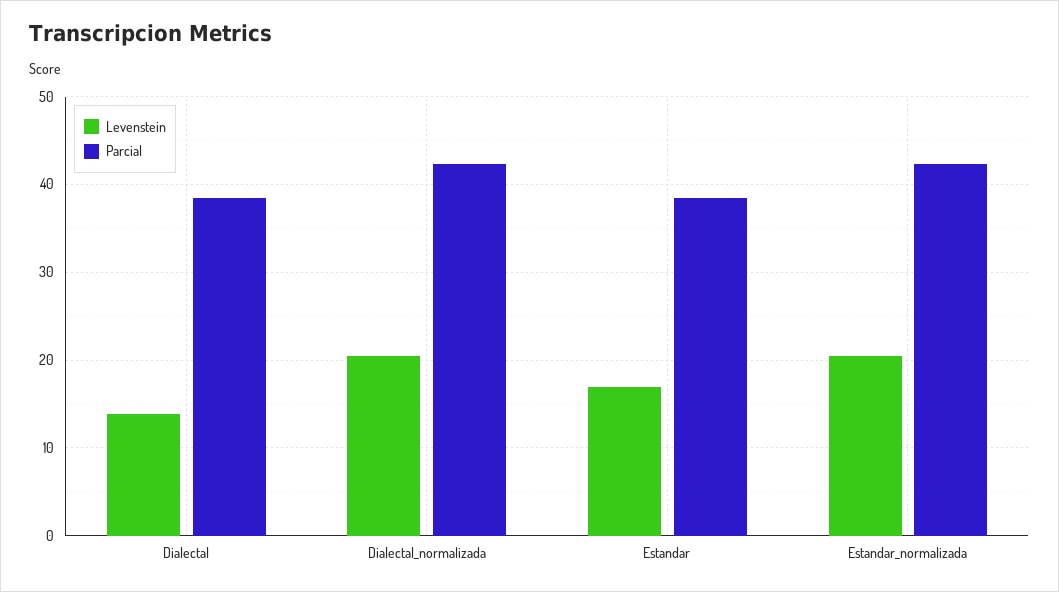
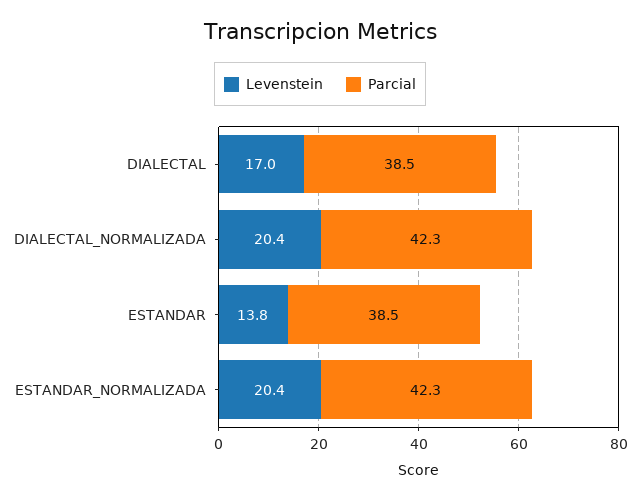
Levenstein, Dialectal: 14 -> 17
Levenstein, Estandar: 17 -> 13.8

